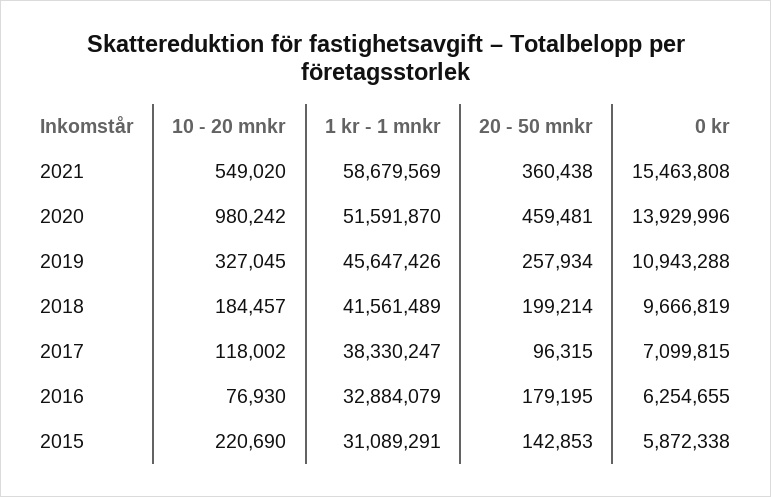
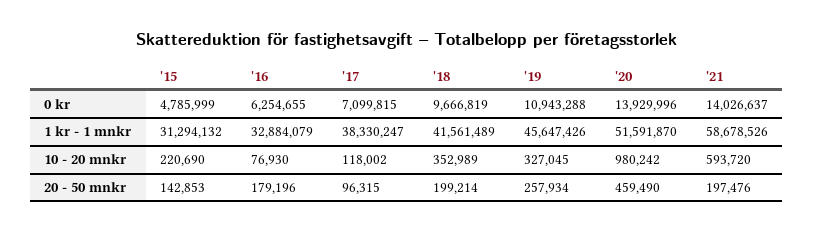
10 - 20 mnkr, 2021: 549020 -> 593720
1 kr - 1 mnkr, 2021: 58679569 -> 58678526
20 - 50 mnkr, 2021: 360438 -> 197476
0 kr, 2021: 15463808 -> 14026637
20 - 50 mnkr, 2020: 459481 -> 459490
10 - 20 mnkr, 2018: 184457 -> 352989
20 - 50 mnkr, 2016: 179195 -> 179196
1 kr - 1 mnkr, 2015: 31089291 -> 31294132
0 kr, 2015: 5872338 -> 4785999

